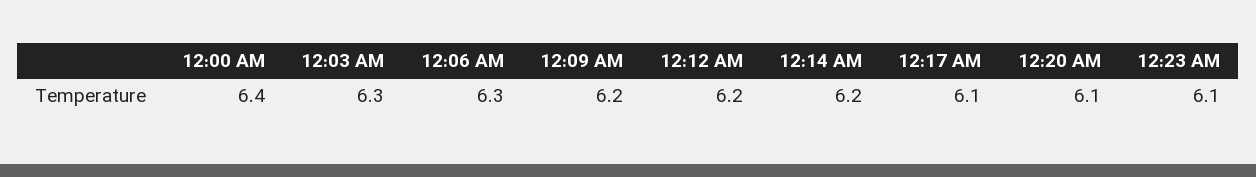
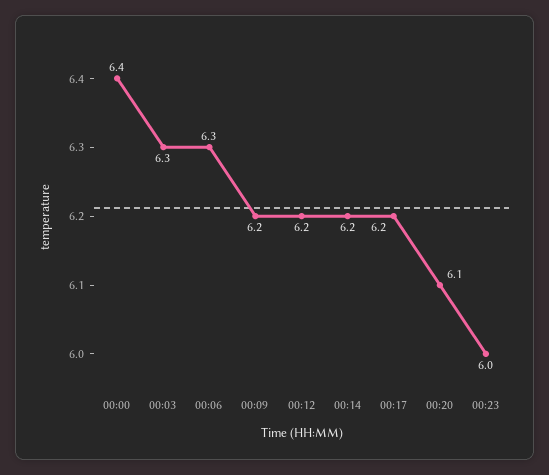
12:17 AM: 6.1 -> 6.2
12:23 AM: 6.1 -> 6

